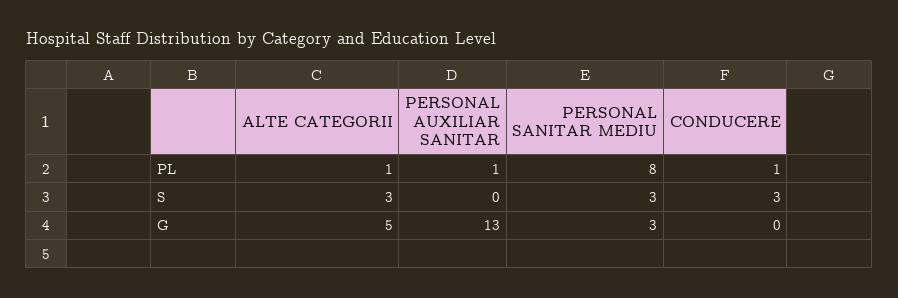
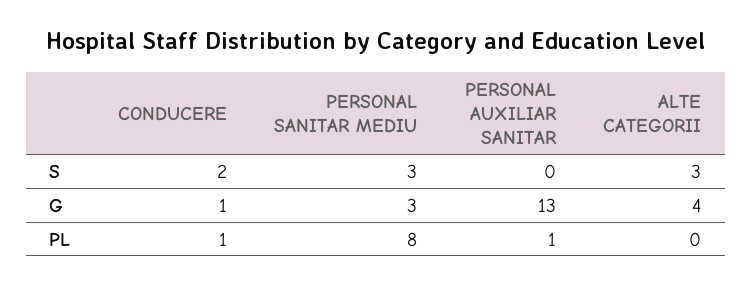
ALTE CATEGORII, PL: 1 -> 0
CONDUCERE, S: 3 -> 2
ALTE CATEGORII, G: 5 -> 4
CONDUCERE, G: 0 -> 1

